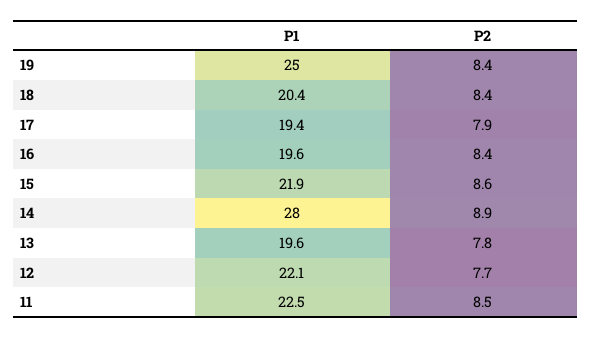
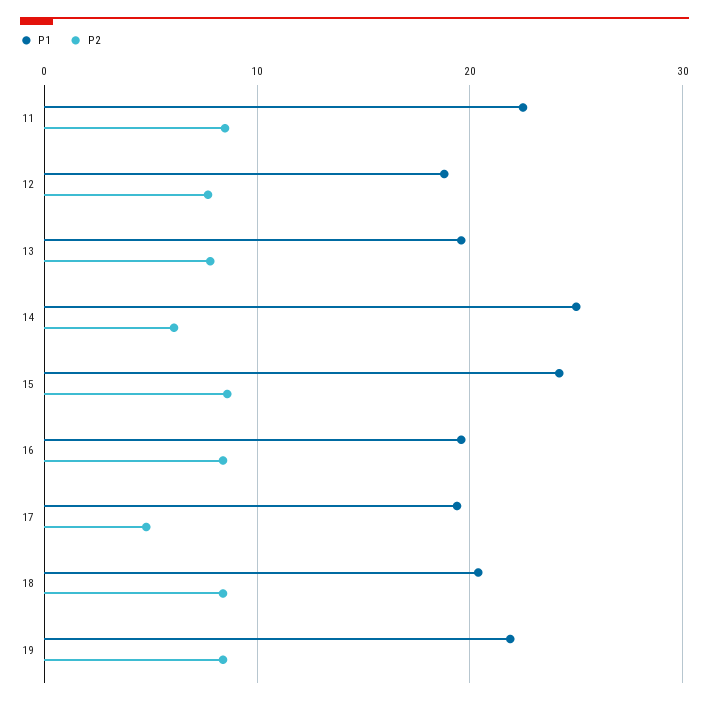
P1, 19: 25 -> 22
P2, 17: 7.9 -> 5
P1, 15: 21.9 -> 24
P1, 14: 28 -> 25
P2, 14: 8.9 -> 6
P1, 12: 22.1 -> 19

